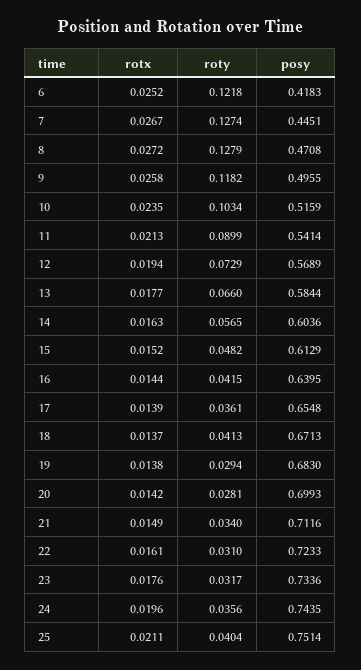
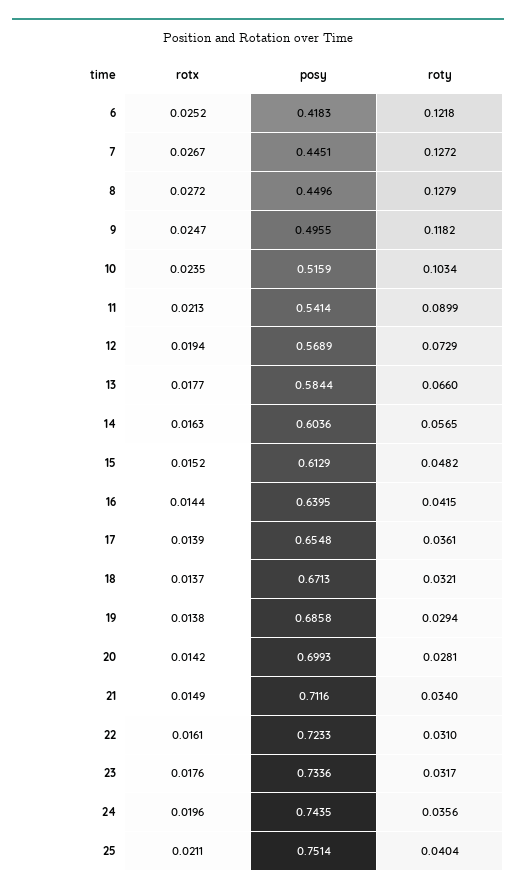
roty, 7: 0.1274 -> 0.1272
posy, 8: 0.4708 -> 0.4496
rotx, 9: 0.0258 -> 0.0247
roty, 18: 0.0413 -> 0.0321
posy, 19: 0.683 -> 0.6858

